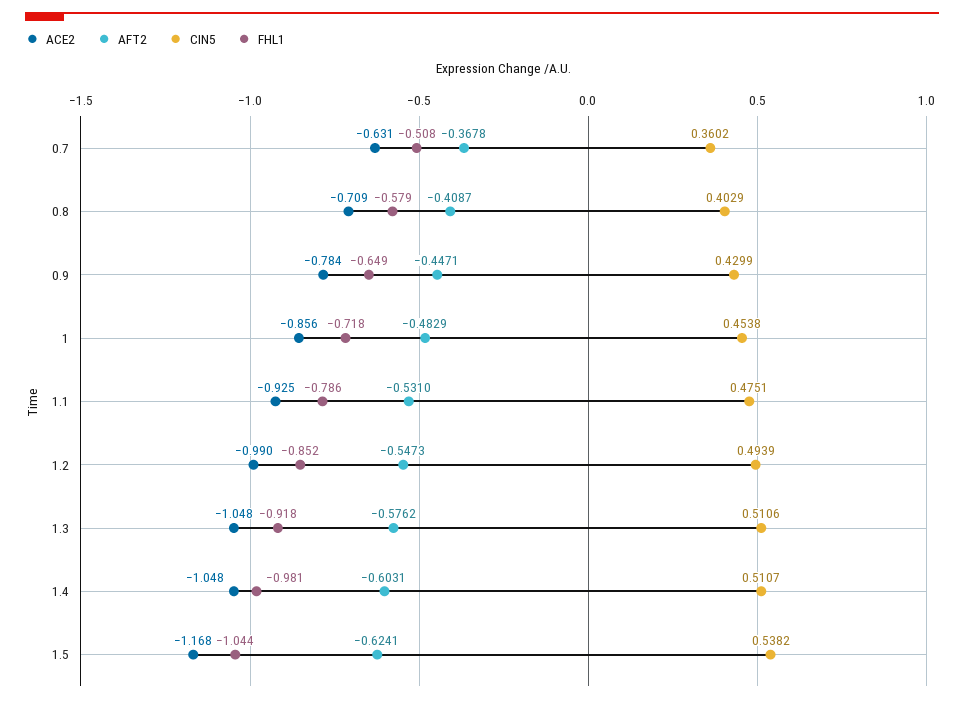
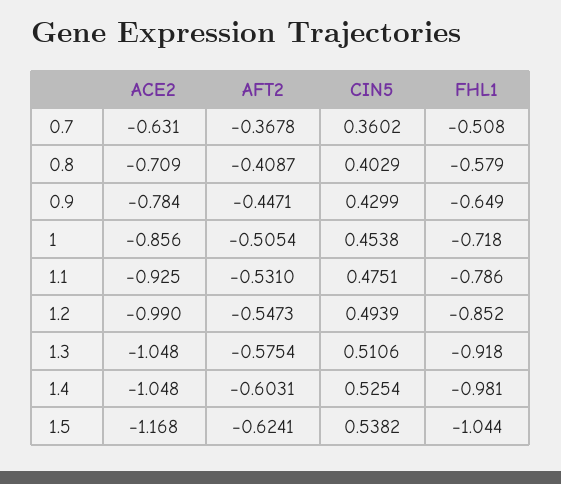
AFT2, 1: -0.4829 -> -0.5054
AFT2, 1.3: -0.5762 -> -0.5754
CIN5, 1.4: 0.5107 -> 0.5254

